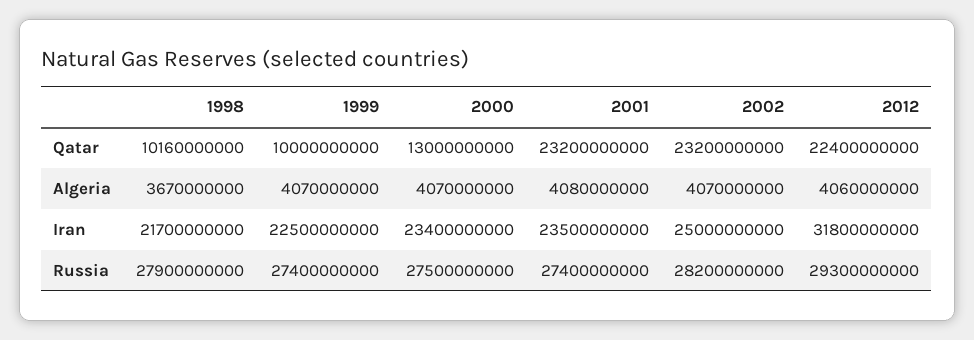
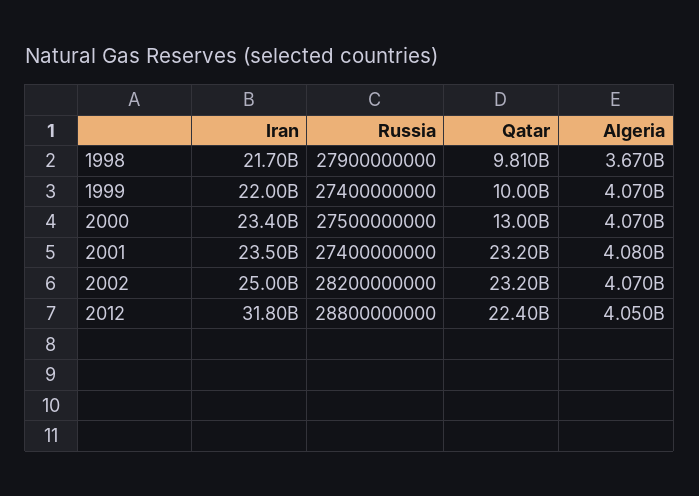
1998, Qatar: 10160000000 -> 9810000000
2012, Algeria: 4060000000 -> 4050000000
1999, Iran: 22500000000 -> 22000000000
2012, Russia: 29300000000 -> 28800000000

